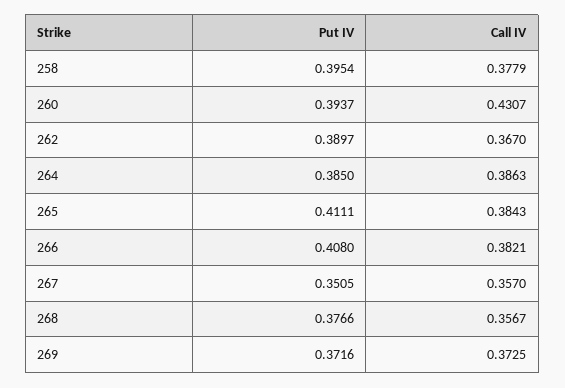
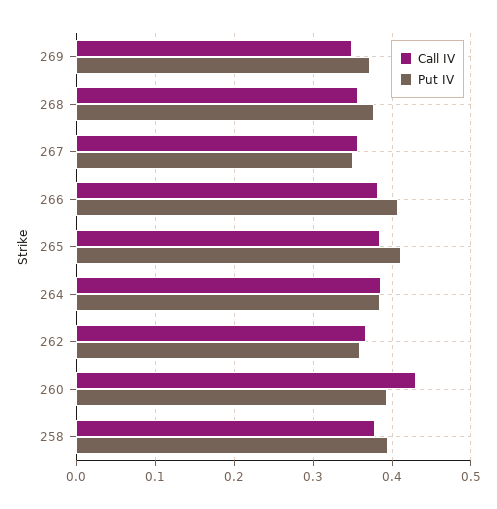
Put IV, 262: 0.3897 -> 0.36
Call IV, 269: 0.3725 -> 0.35

